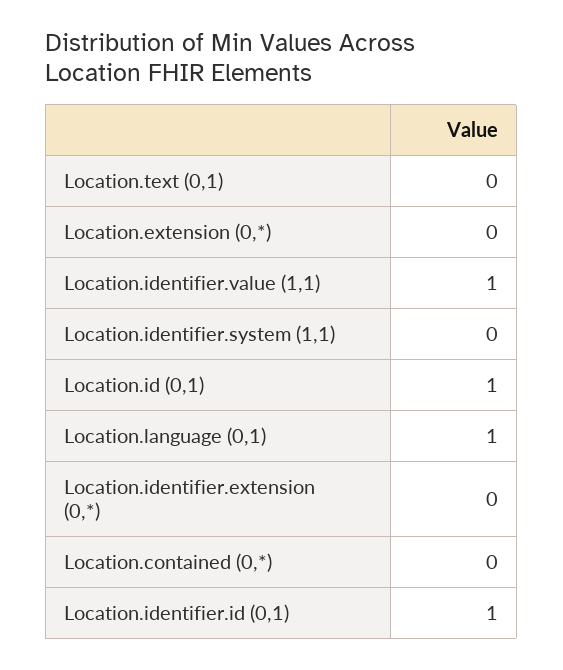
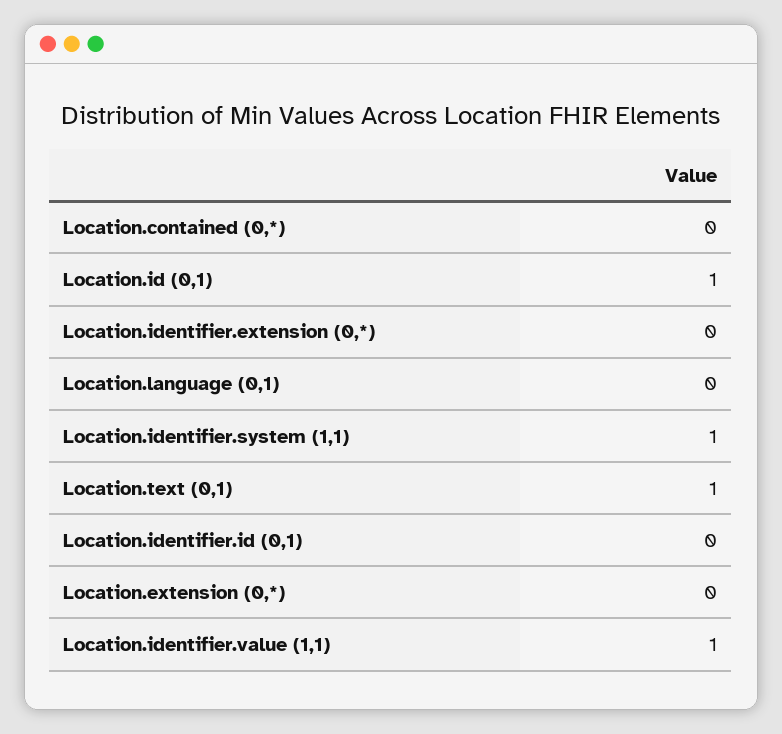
Location.text (0,1): 0 -> 1
Location.identifier.system (1,1): 0 -> 1
Location.language (0,1): 1 -> 0
Location.identifier.id (0,1): 1 -> 0

